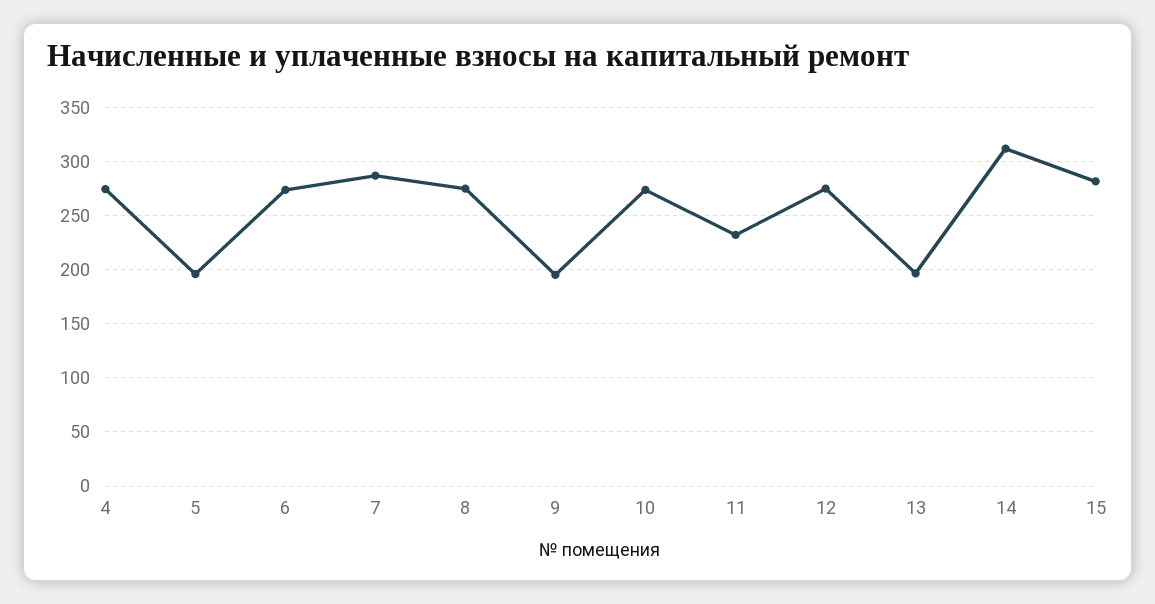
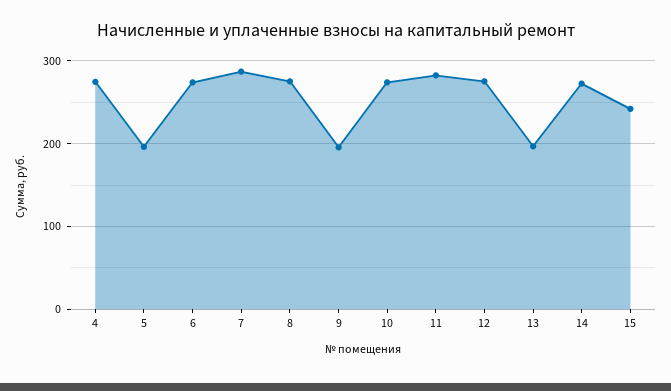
11: 230 -> 280
14: 310 -> 270
15: 280 -> 240

